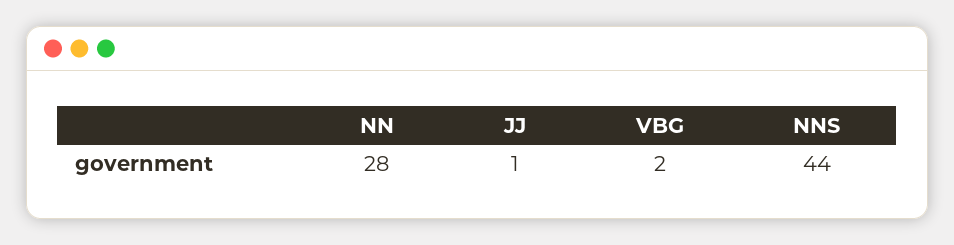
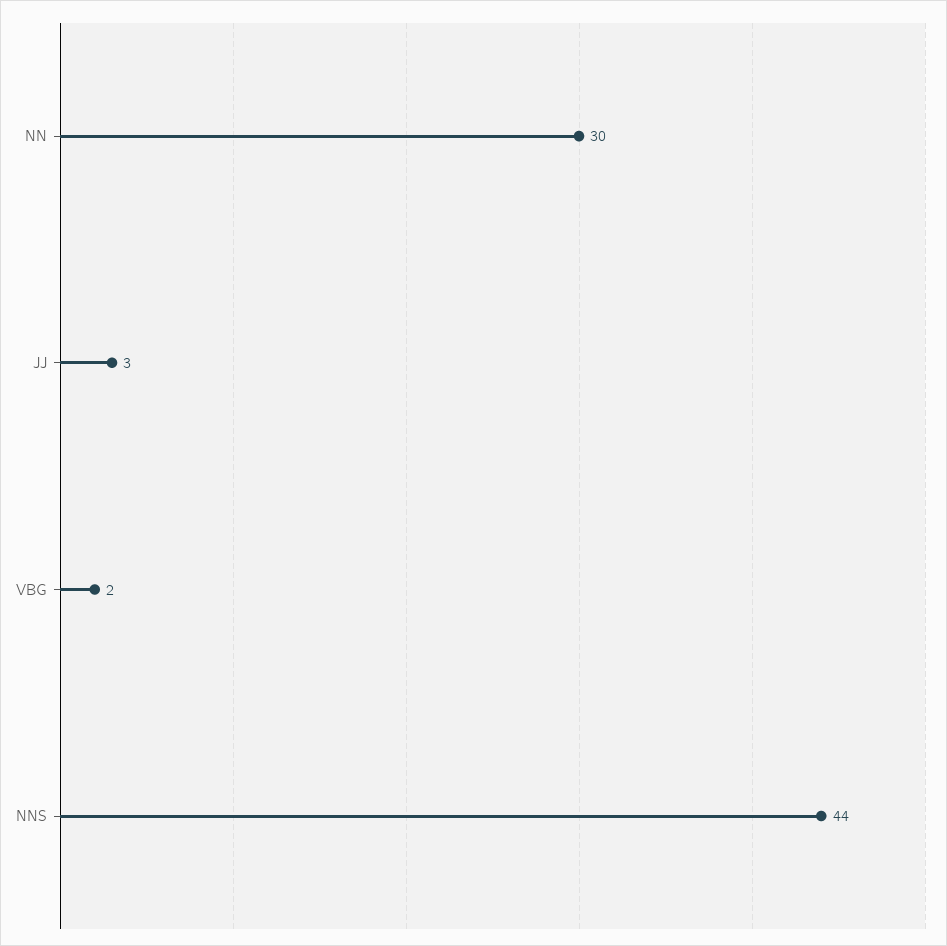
NN: 28 -> 30
JJ: 1 -> 3

